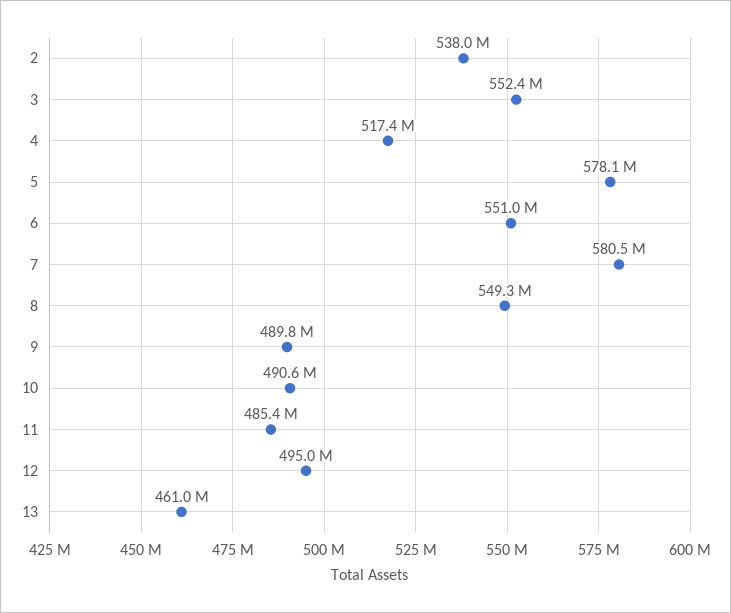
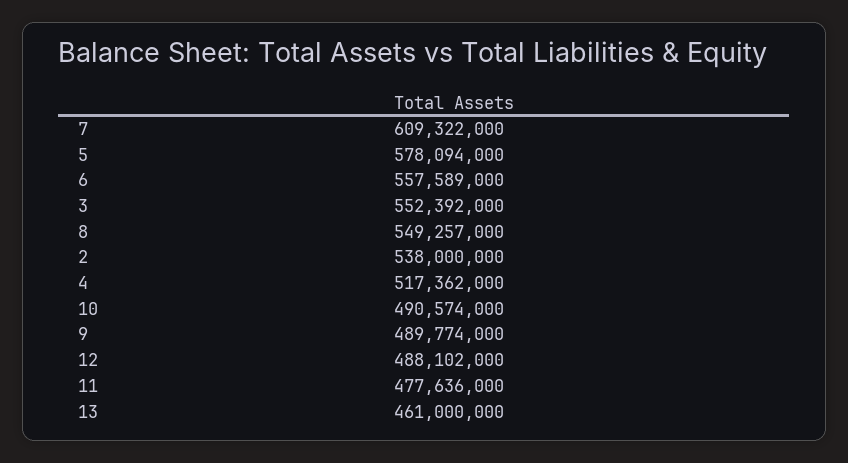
6: 551000000 -> 557589000
7: 580500000 -> 609322000
11: 485400000 -> 477636000
12: 495000000 -> 488102000

